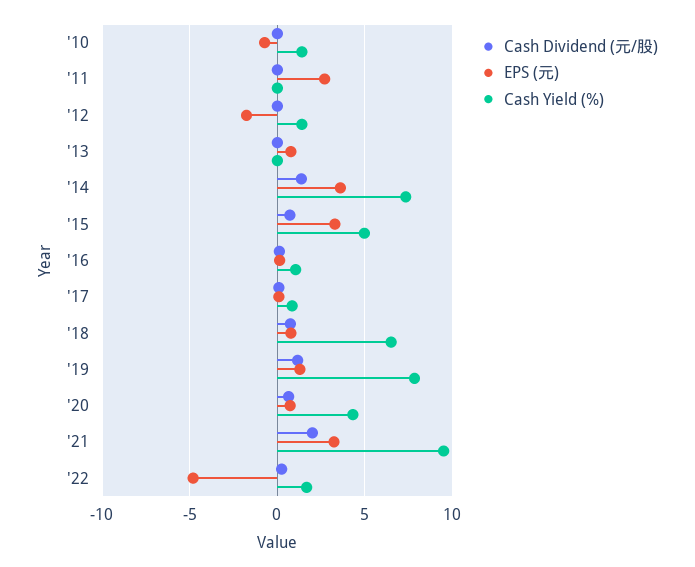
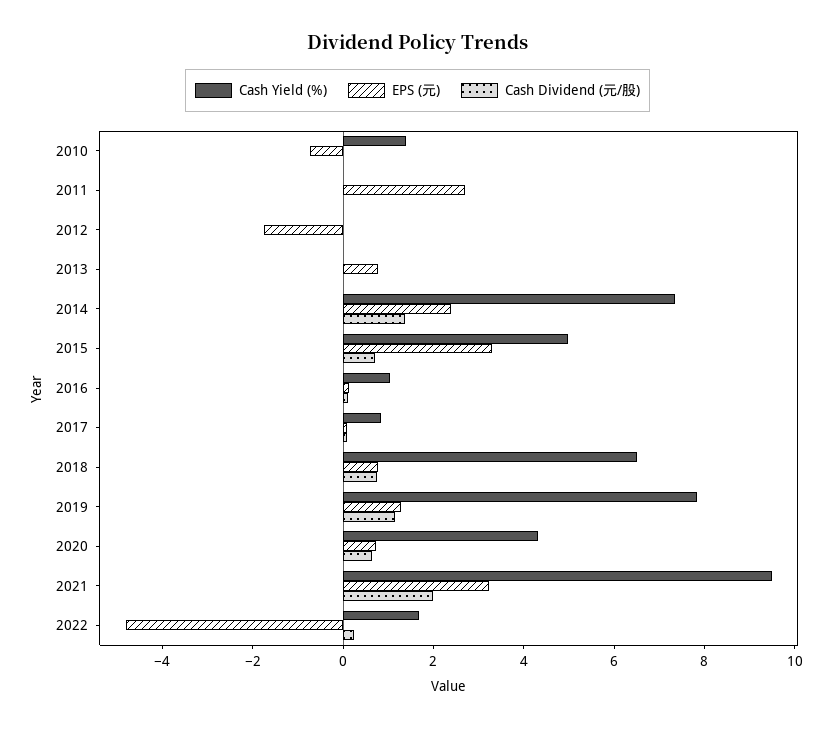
Cash Yield (%), '12: 1.5 -> 0
EPS (元), '14: 3.5 -> 2.5

